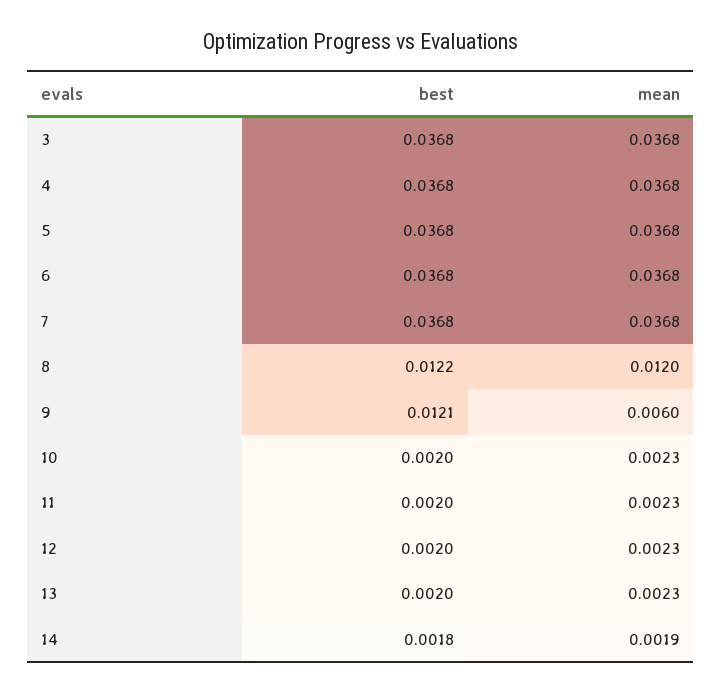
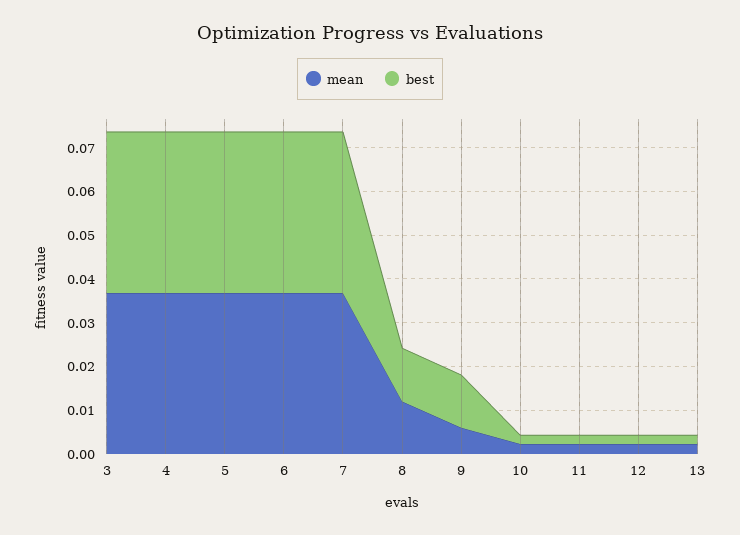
best, 14: 0.0018 -> none
mean, 14: 0.0019 -> none

